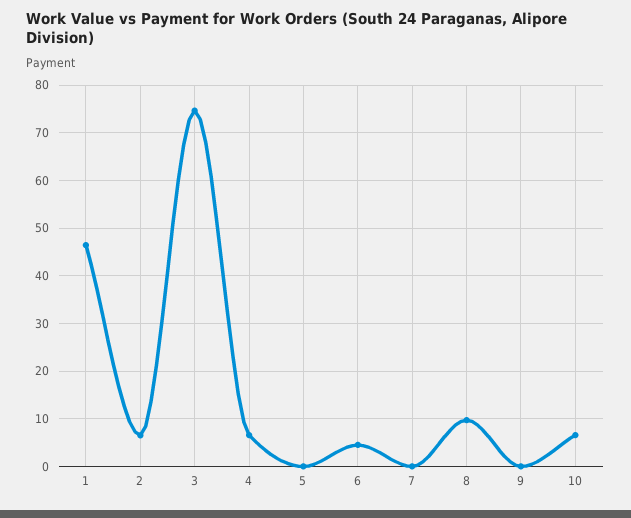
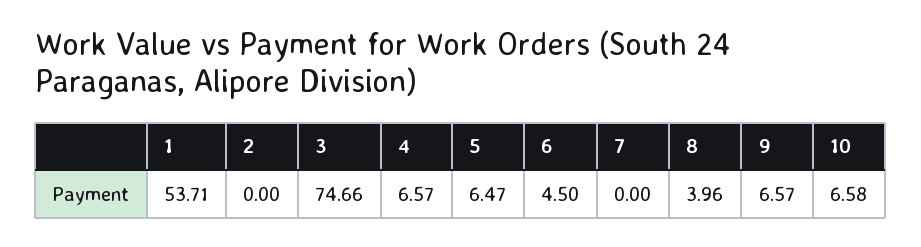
1: 46 -> 53.71
2: 6 -> 0
5: 0 -> 6.47
8: 10 -> 3.96
9: 0 -> 6.57

